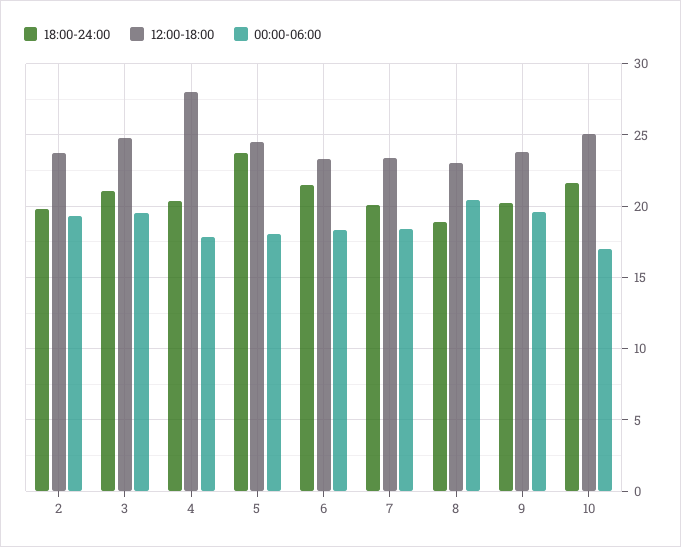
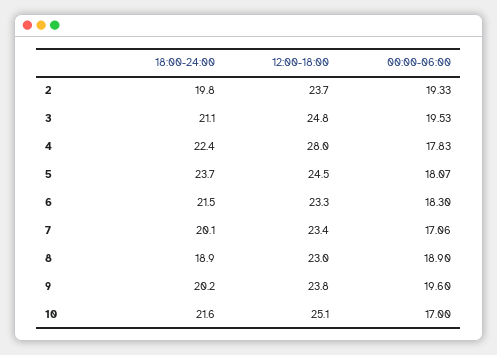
18:00-24:00, 4: 20.5 -> 22.4
00:00-06:00, 7: 18.5 -> 17.06
00:00-06:00, 8: 20.5 -> 18.9

